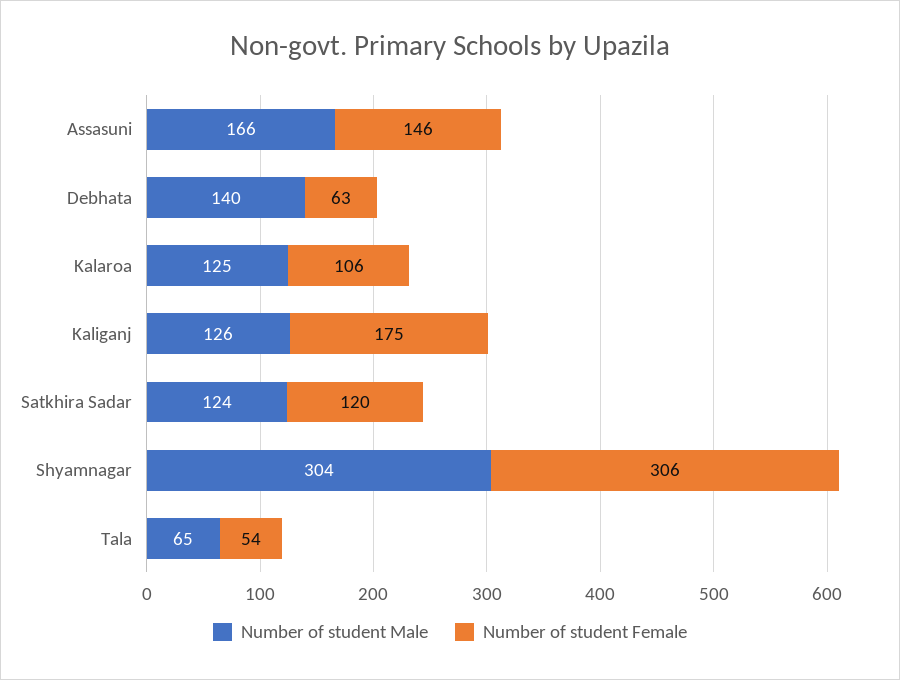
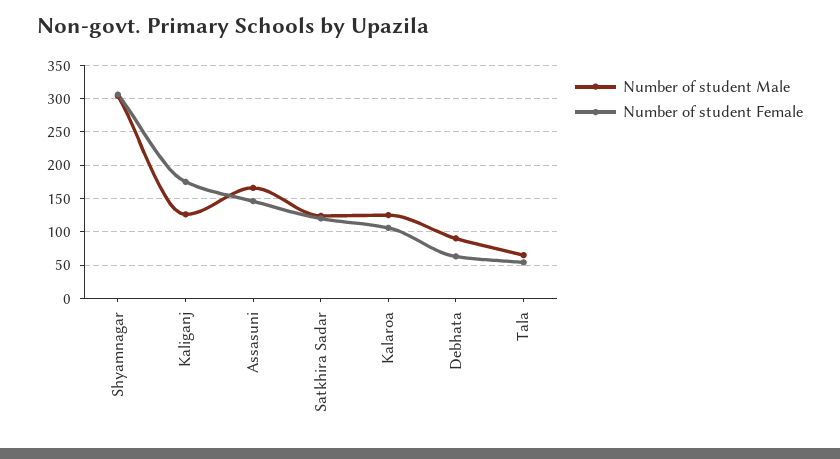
Number of student Male, Debhata: 140 -> 90

